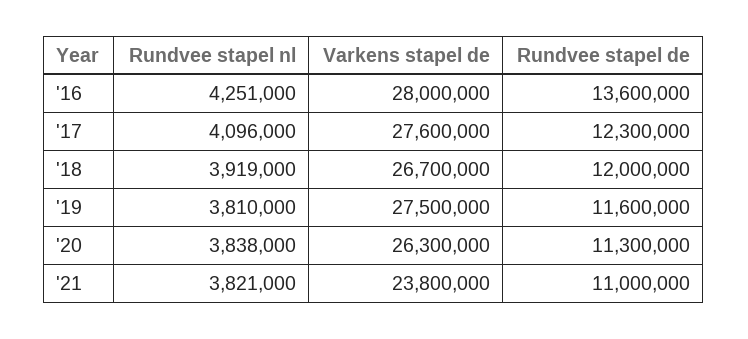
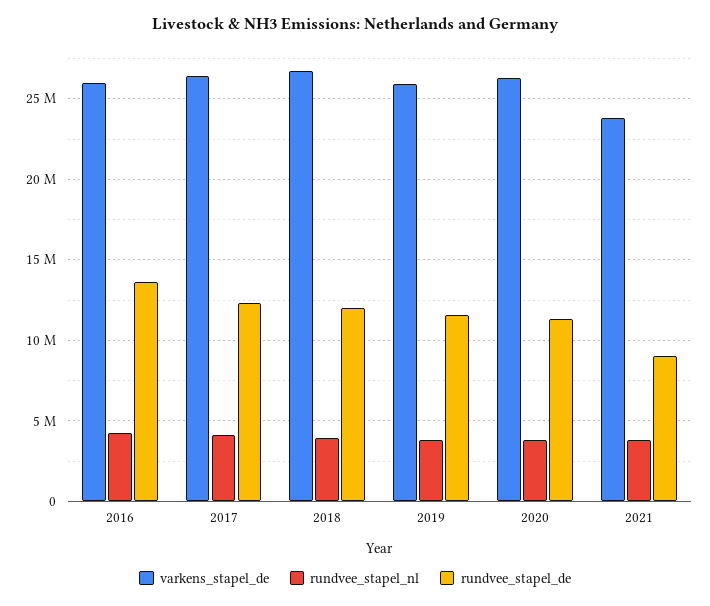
Varkens stapel de, '16: 28000000 -> 26000000
Varkens stapel de, '17: 27600000 -> 26500000
Varkens stapel de, '19: 27500000 -> 26000000
Rundvee stapel de, '21: 11000000 -> 9000000

